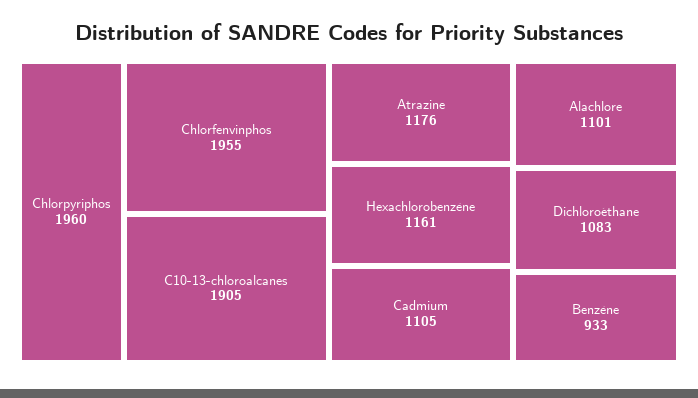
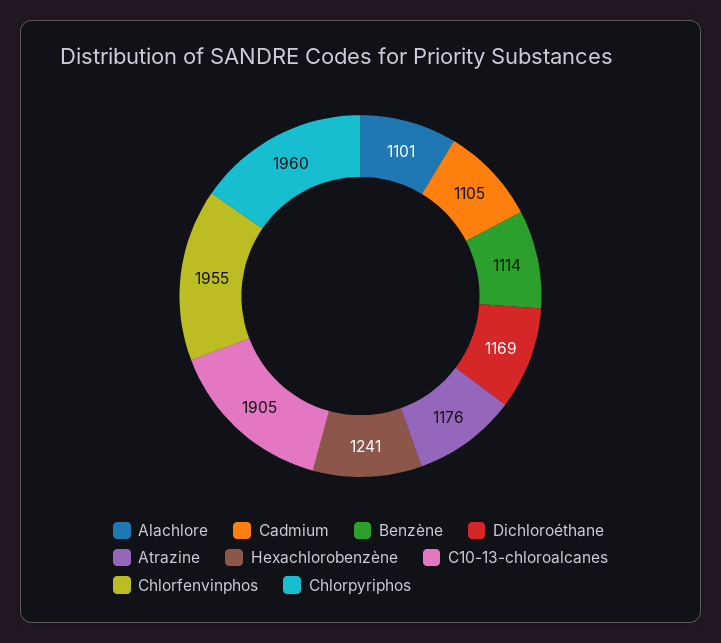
Hexachlorobenzène: 1161 -> 1241
Dichloroéthane: 1083 -> 1169
Benzène: 933 -> 1114

